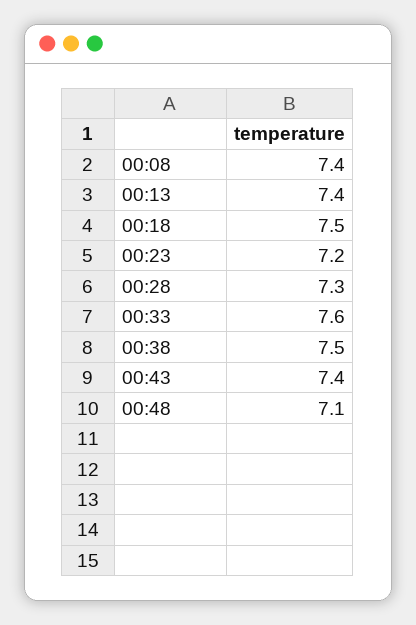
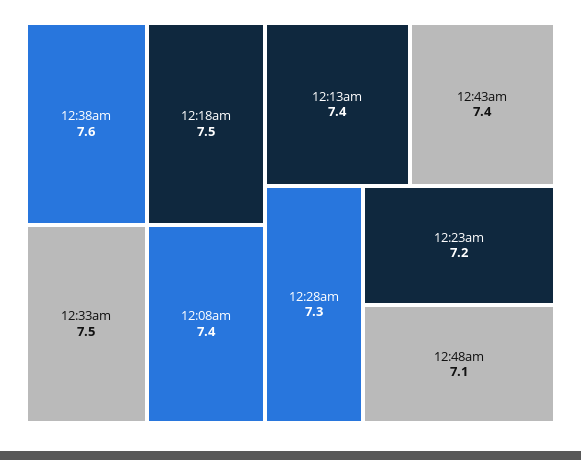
00:33: 7.6 -> 7.5
00:38: 7.5 -> 7.6

